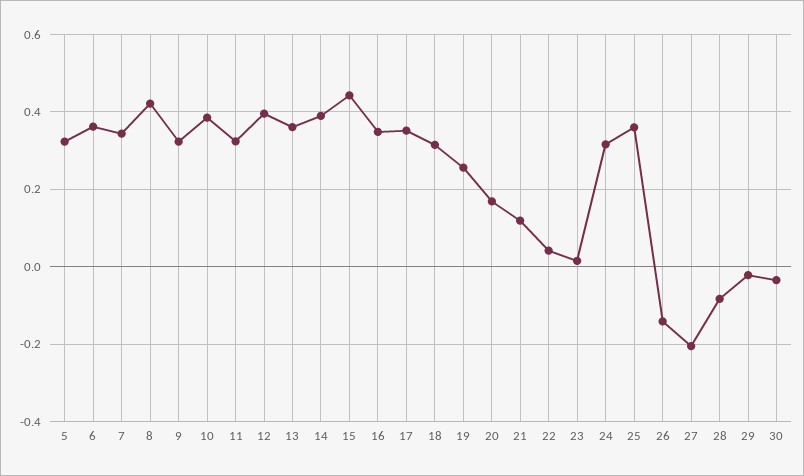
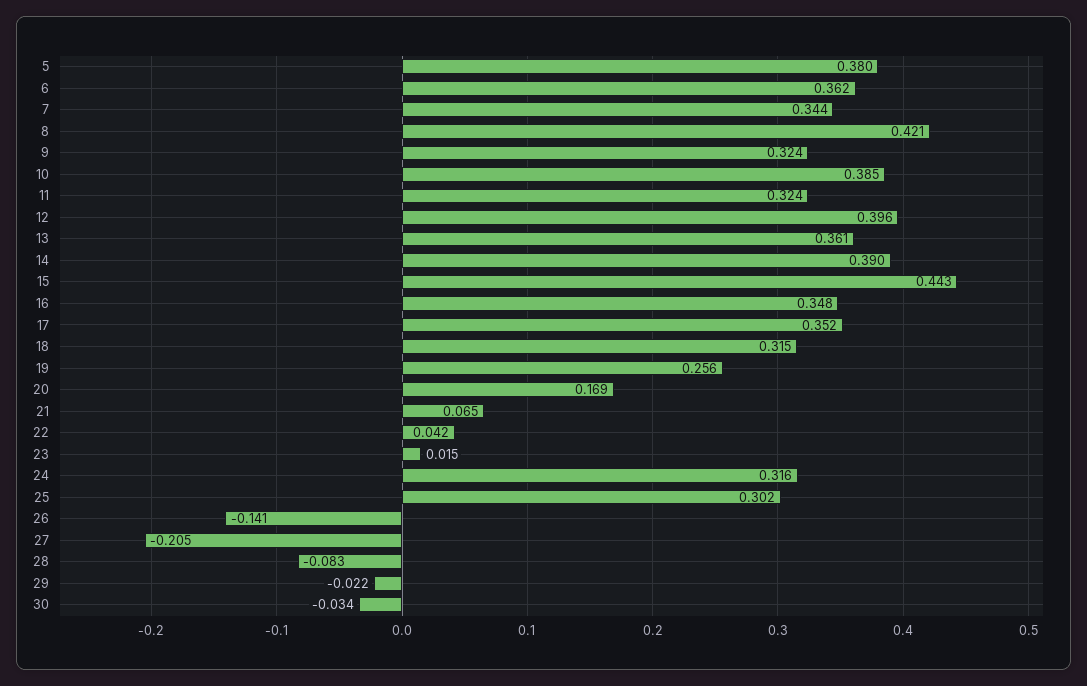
5: 0.32 -> 0.38
21: 0.12 -> 0.065
25: 0.36 -> 0.302

